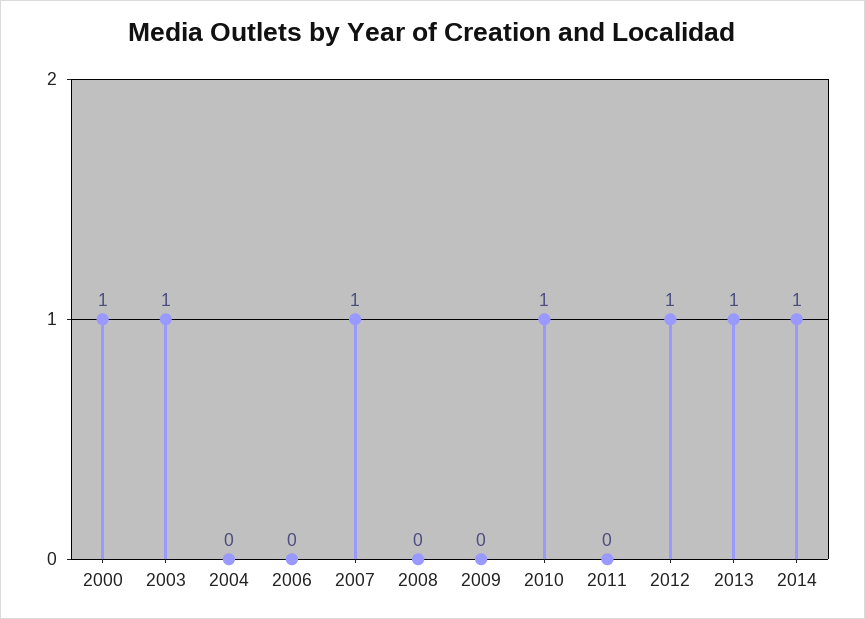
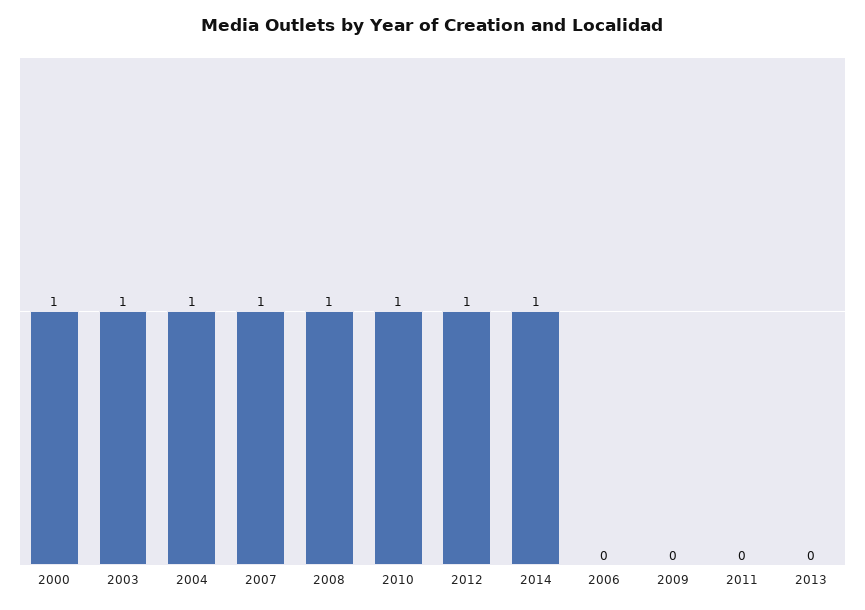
2004: 0 -> 1
2008: 0 -> 1
2013: 1 -> 0

